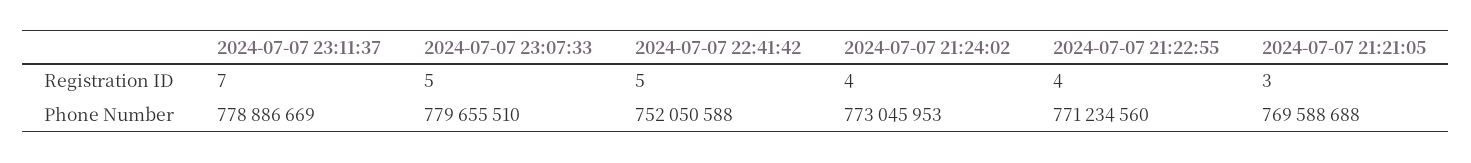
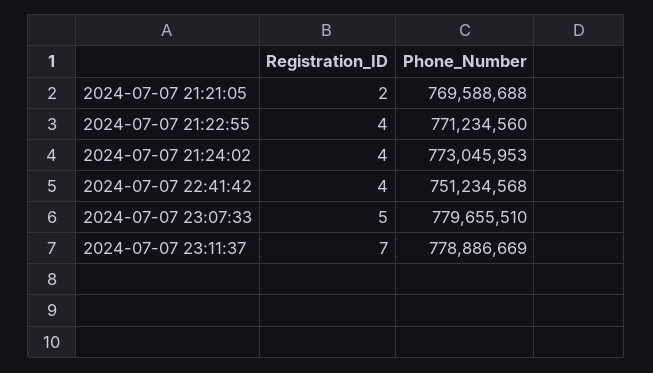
2024-07-07 22:41:42, Registration ID: 5 -> 4
2024-07-07 21:21:05, Registration ID: 3 -> 2
2024-07-07 22:41:42, Phone Number: 752050588 -> 751234568

